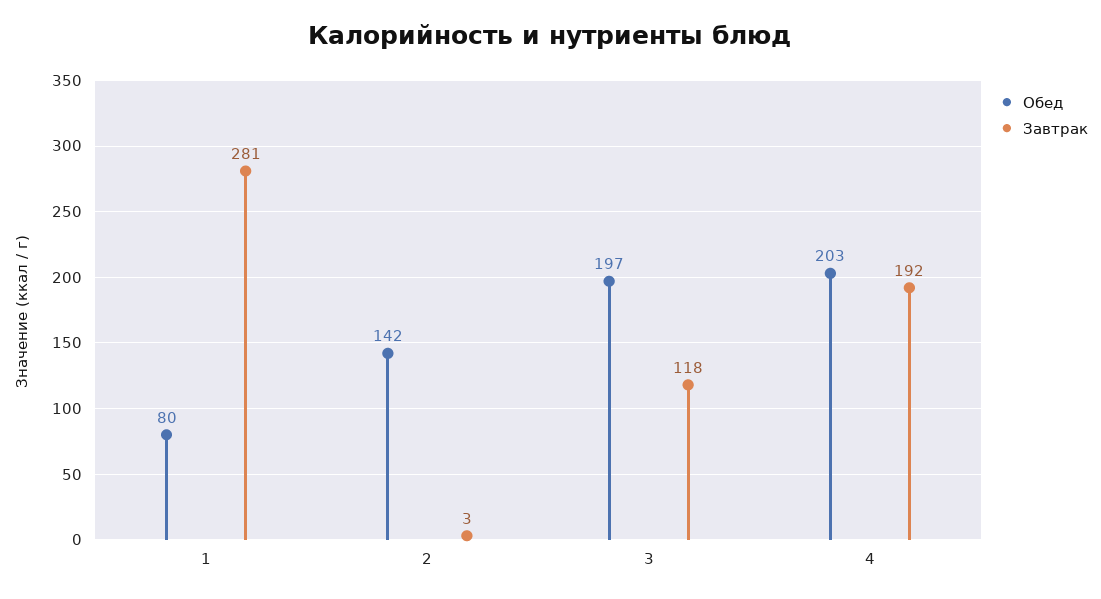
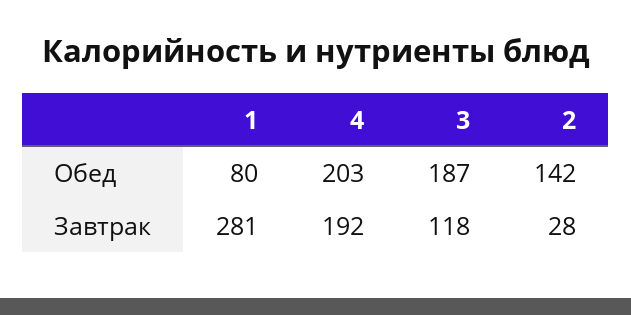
Завтрак, 2: 3 -> 28
Обед, 3: 197 -> 187

